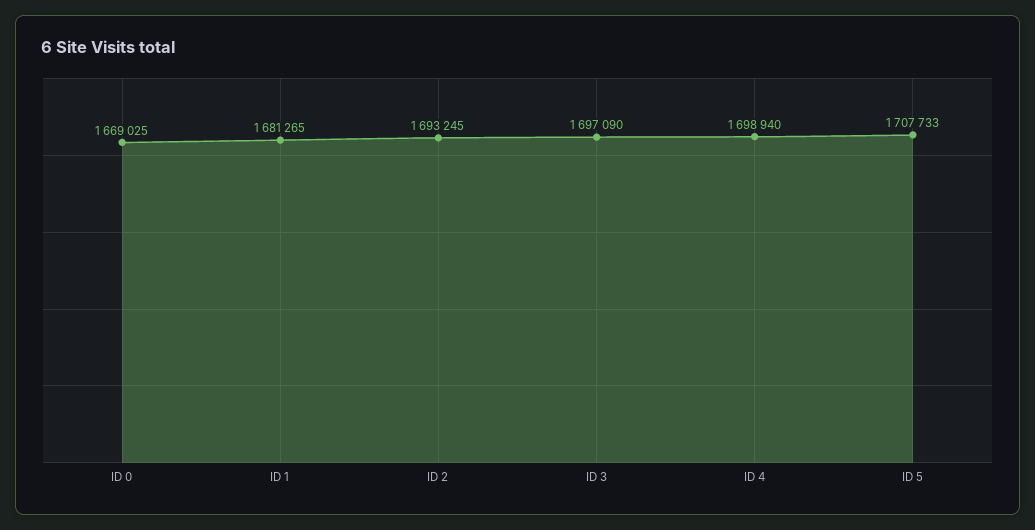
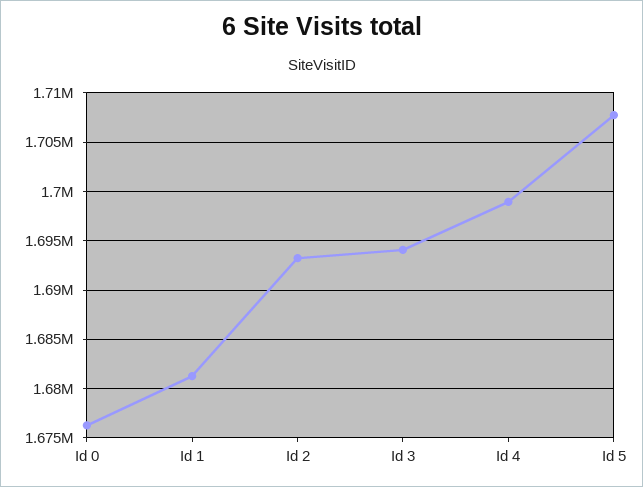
ID 0: 1669025 -> 1676000
ID 3: 1697090 -> 1694000

